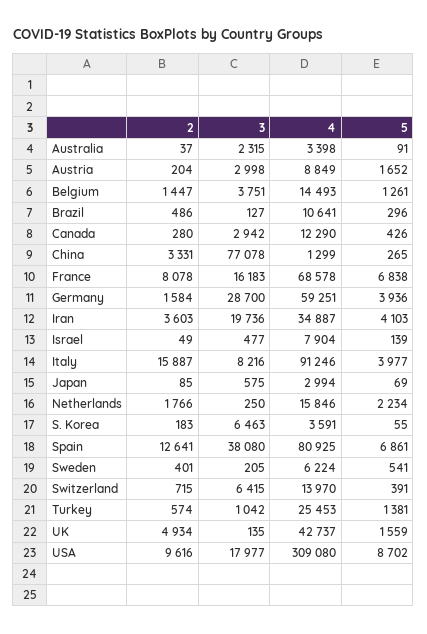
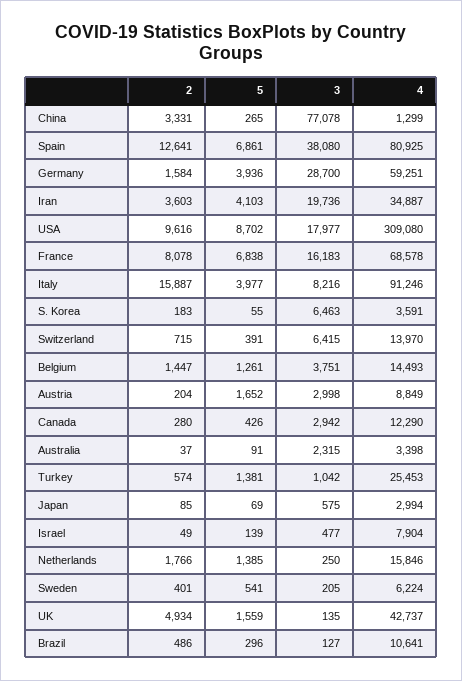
5, Netherlands: 2234 -> 1385

